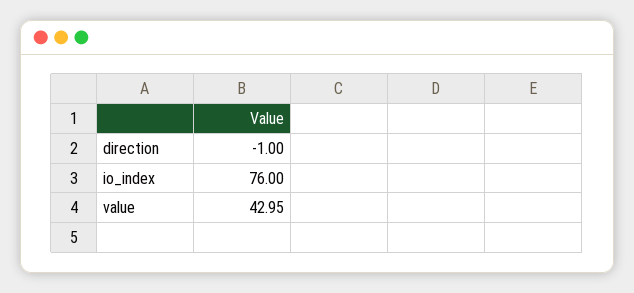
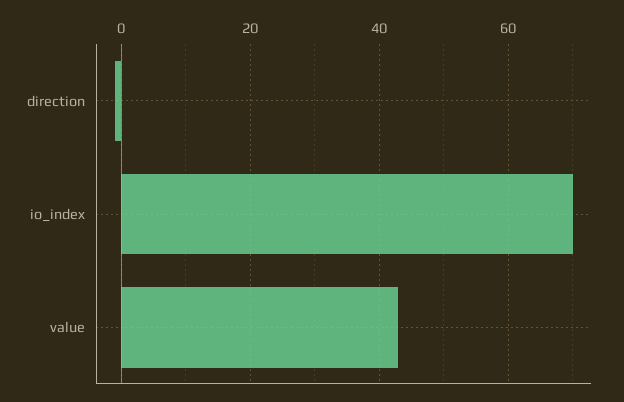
io_index: 76 -> 70

